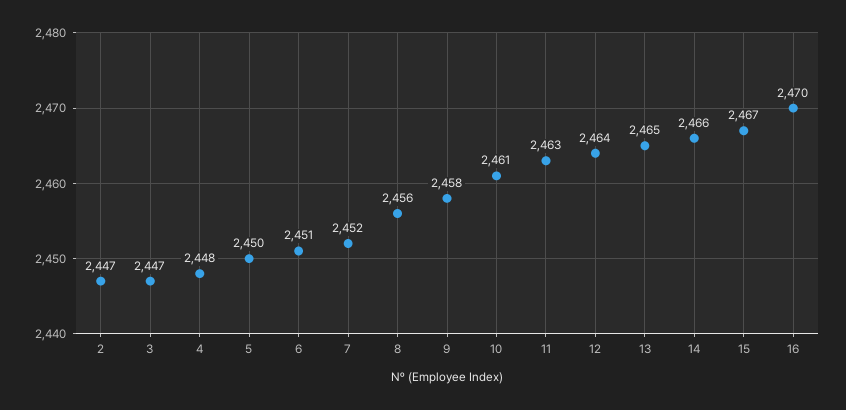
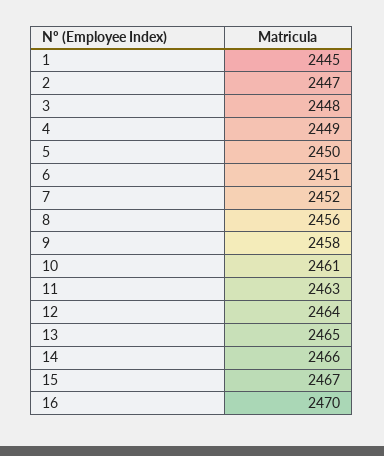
3: 2447 -> 2448
4: 2448 -> 2449
1: none -> 2445

